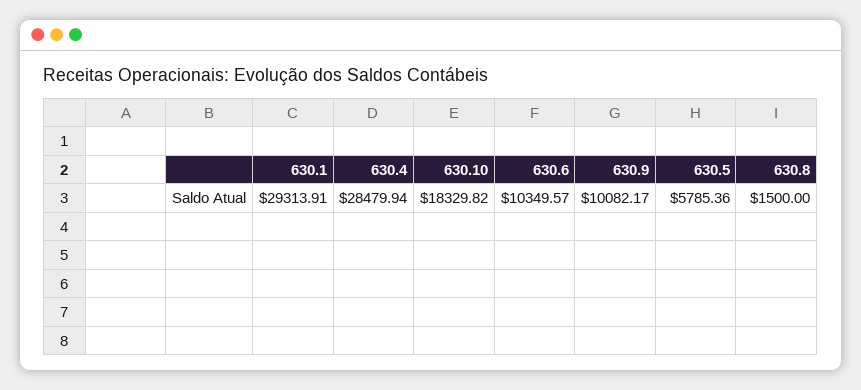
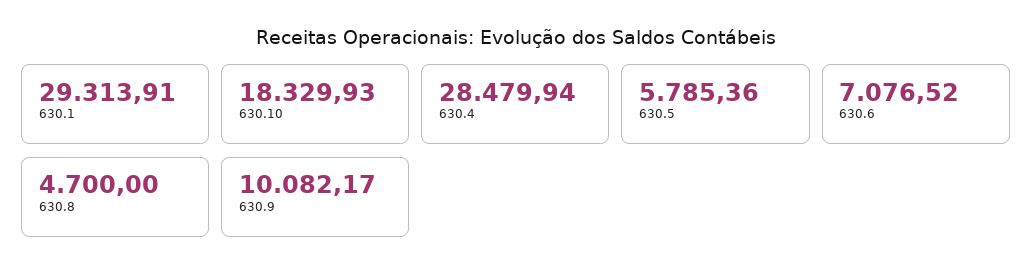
630.10: 18329.82 -> 18329.93
630.6: 10349.57 -> 7076.52
630.8: 1500 -> 4700

